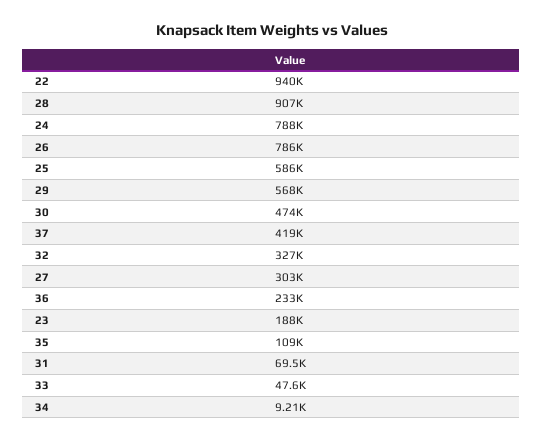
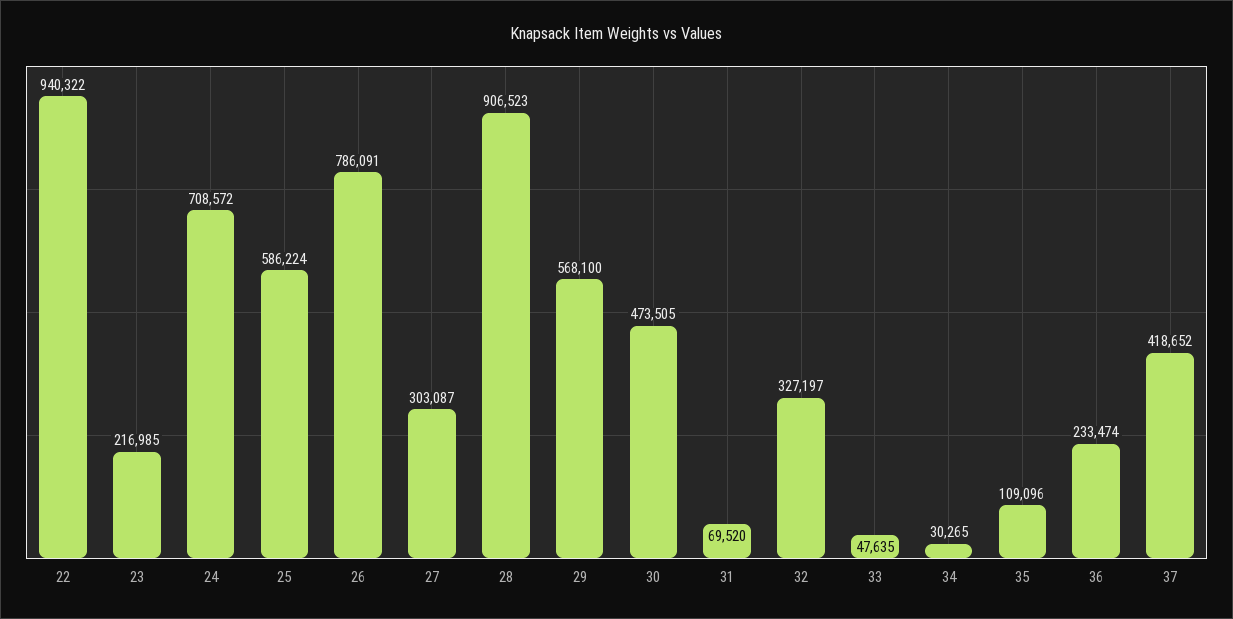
24: 788000 -> 708572
23: 188000 -> 216985
34: 9210 -> 30265

